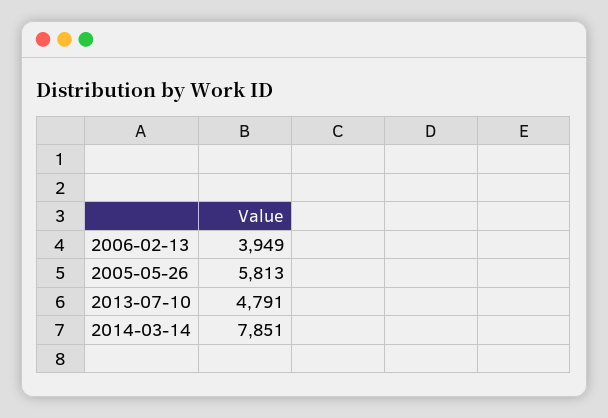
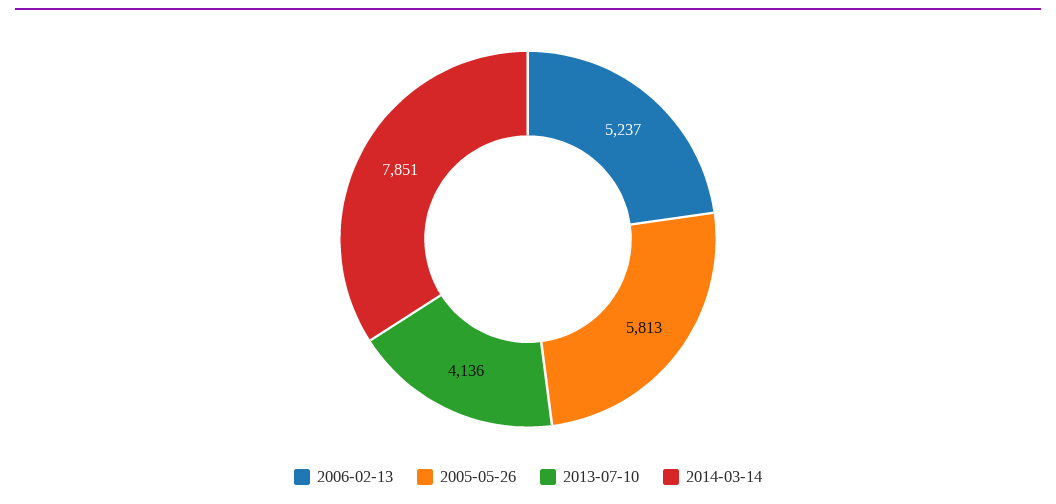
2006-02-13: 3949 -> 5237
2013-07-10: 4791 -> 4136

